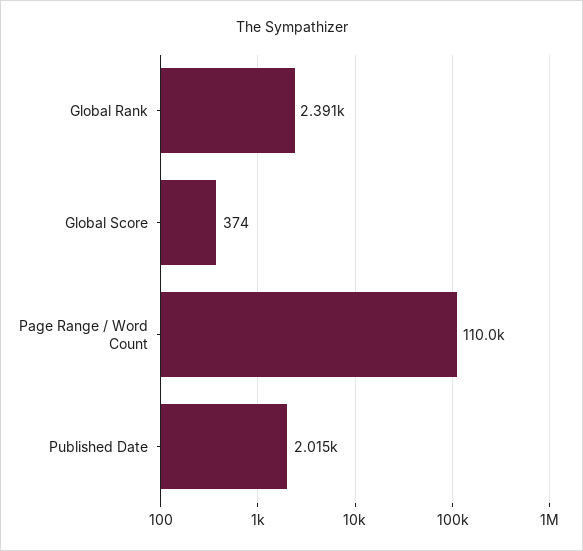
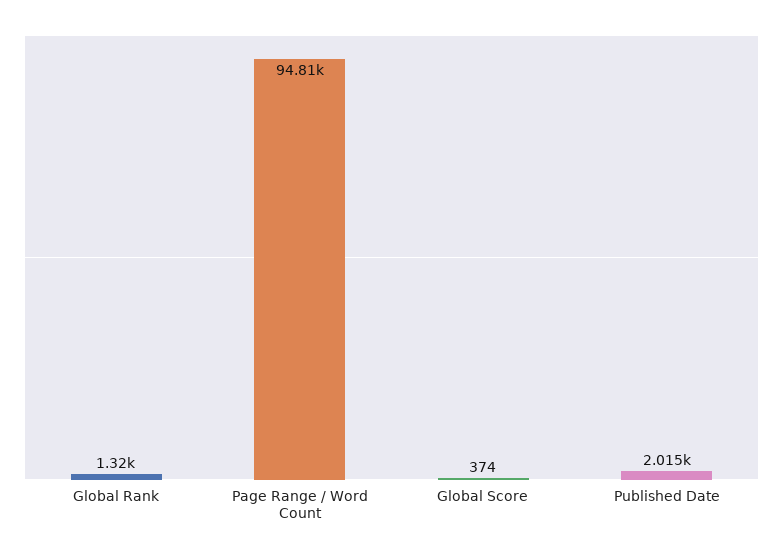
Global Rank: 2391 -> 1320
Page Range / Word Count: 110000 -> 94810

